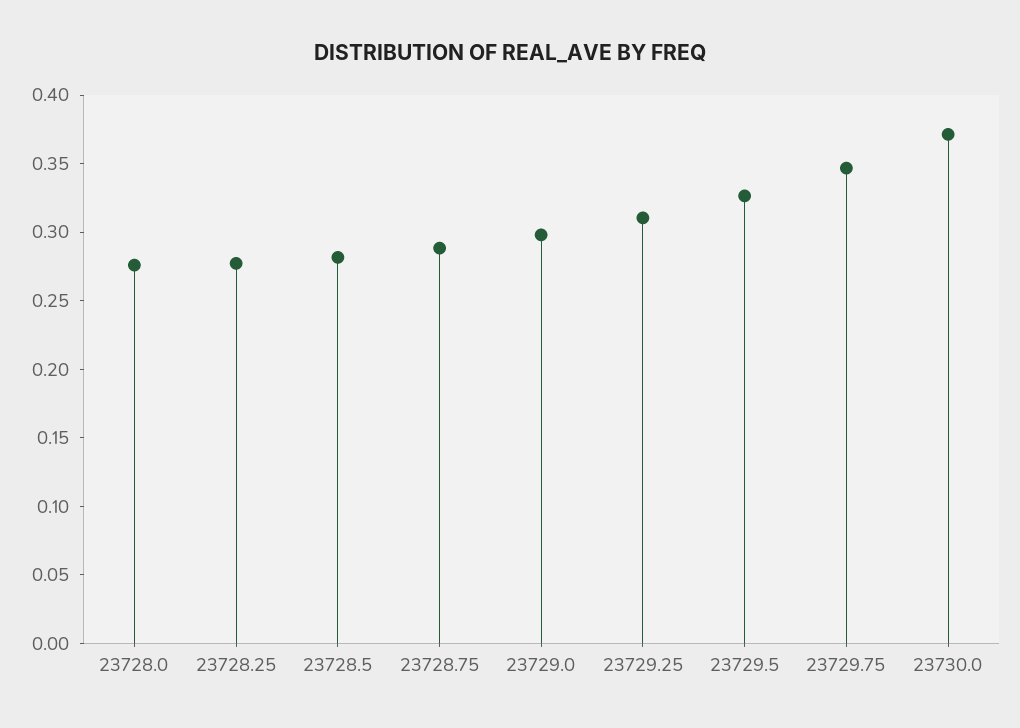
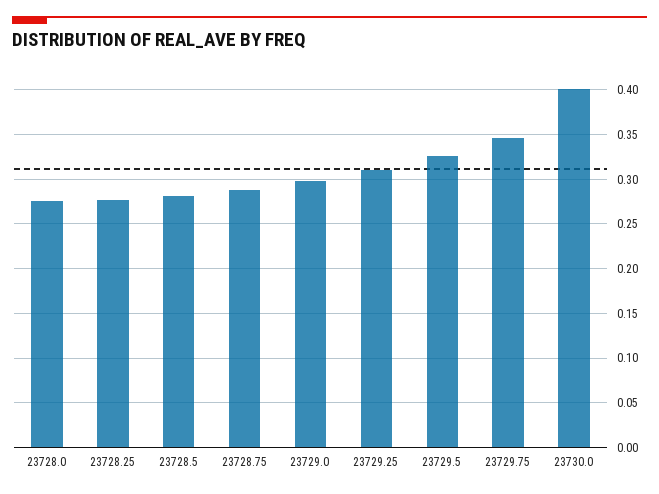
23730.0: 0.37 -> 0.4

